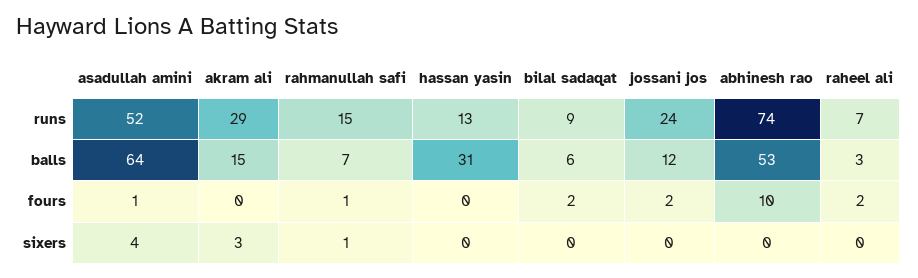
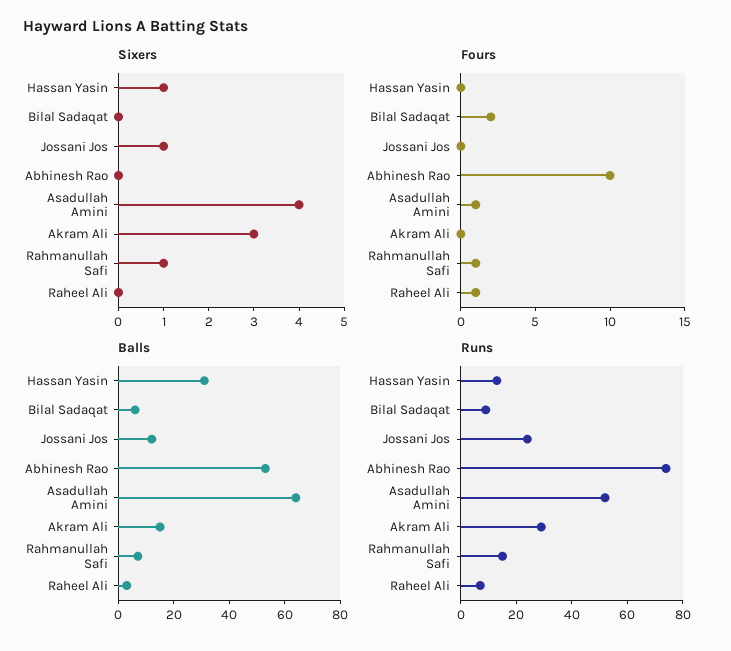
fours, jossani jos: 2 -> 0
fours, raheel ali: 2 -> 1
sixers, hassan yasin: 0 -> 1
sixers, jossani jos: 0 -> 1

